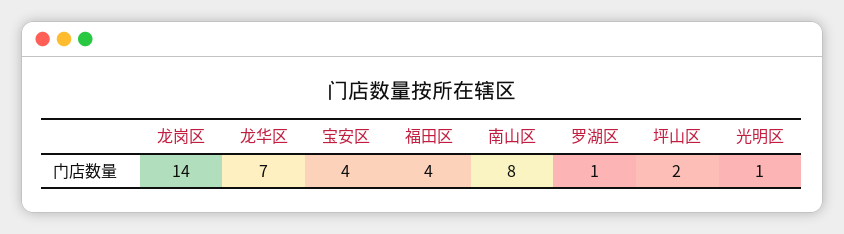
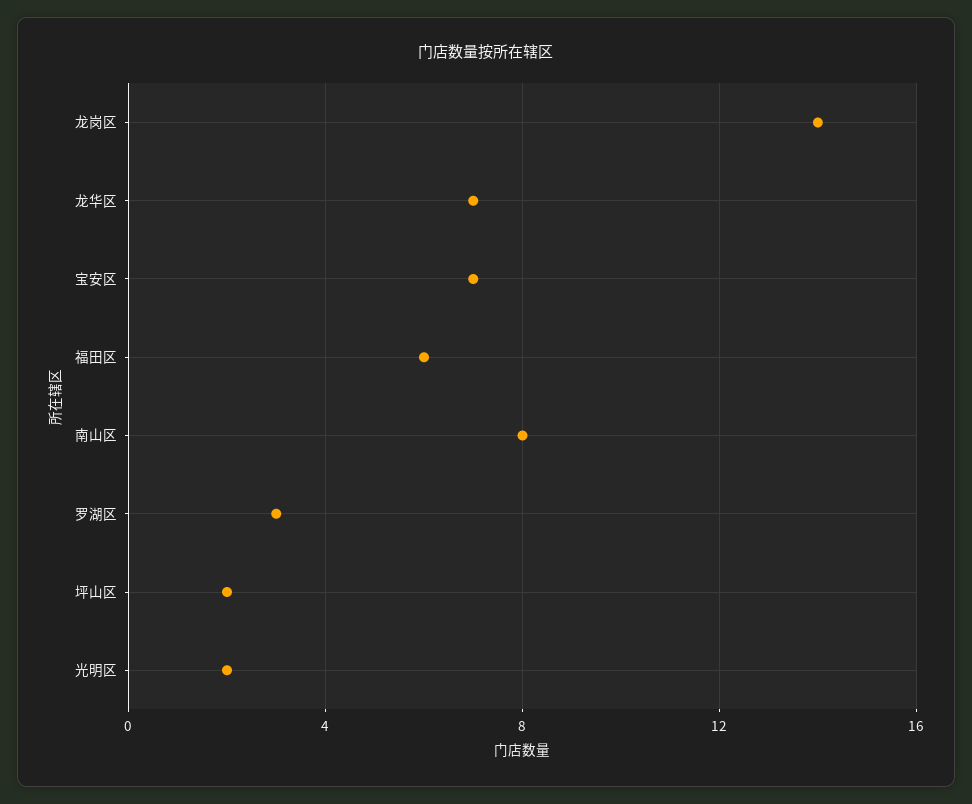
宝安区: 4 -> 7
福田区: 4 -> 6
罗湖区: 1 -> 3
光明区: 1 -> 2

